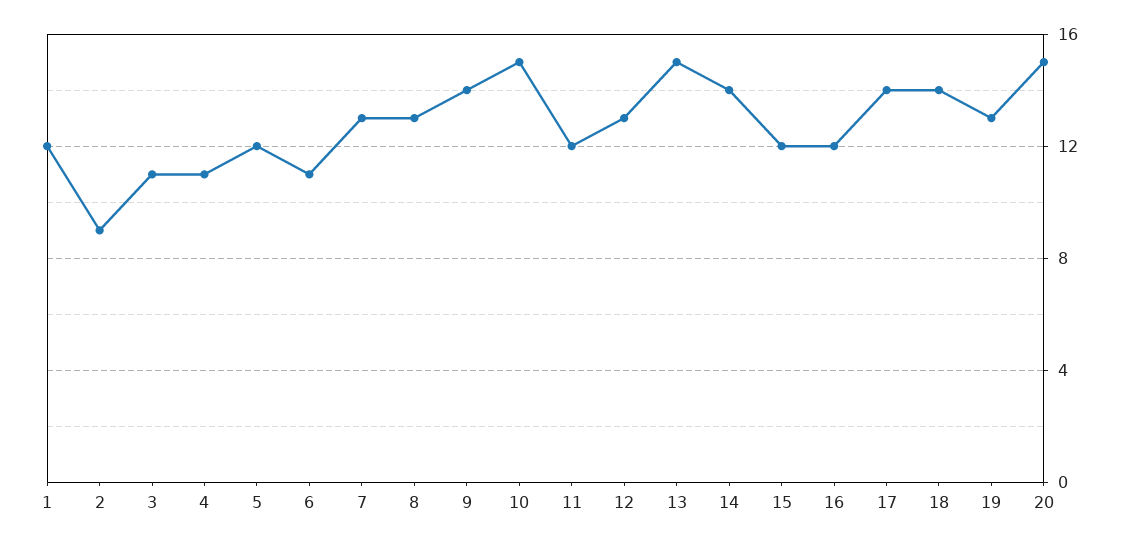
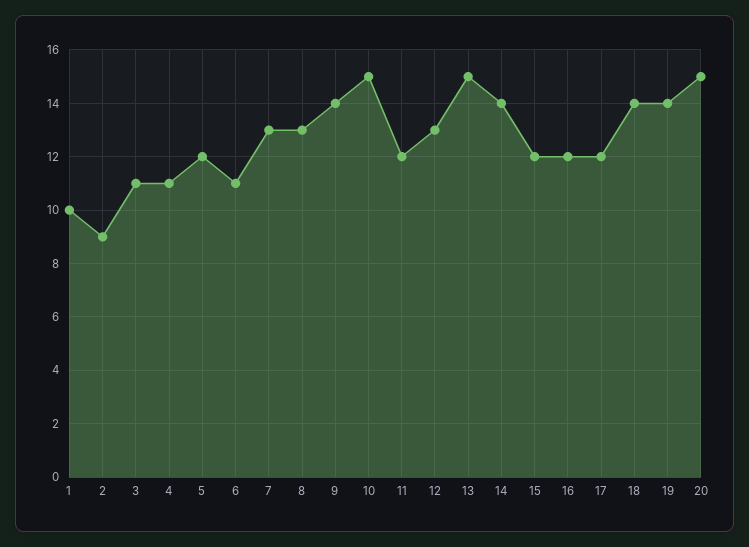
1: 12 -> 10
17: 14 -> 12
19: 13 -> 14

